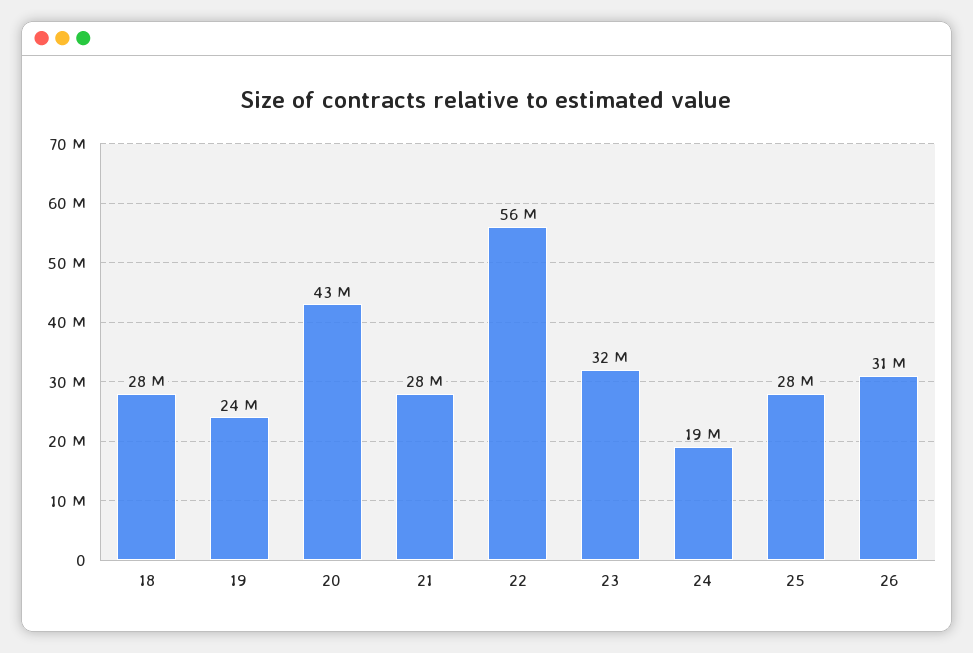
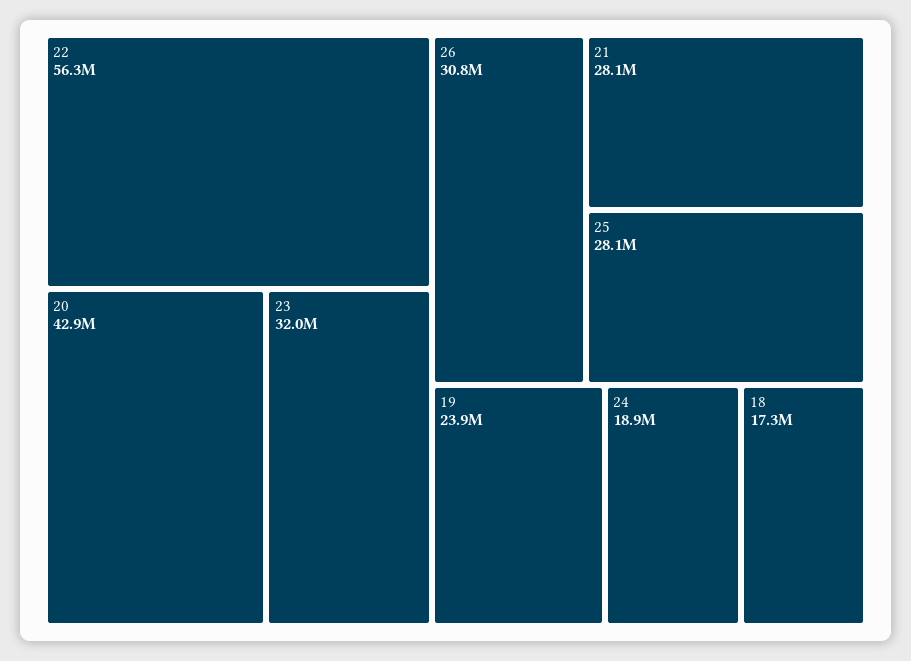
18: 28000000 -> 17300000

